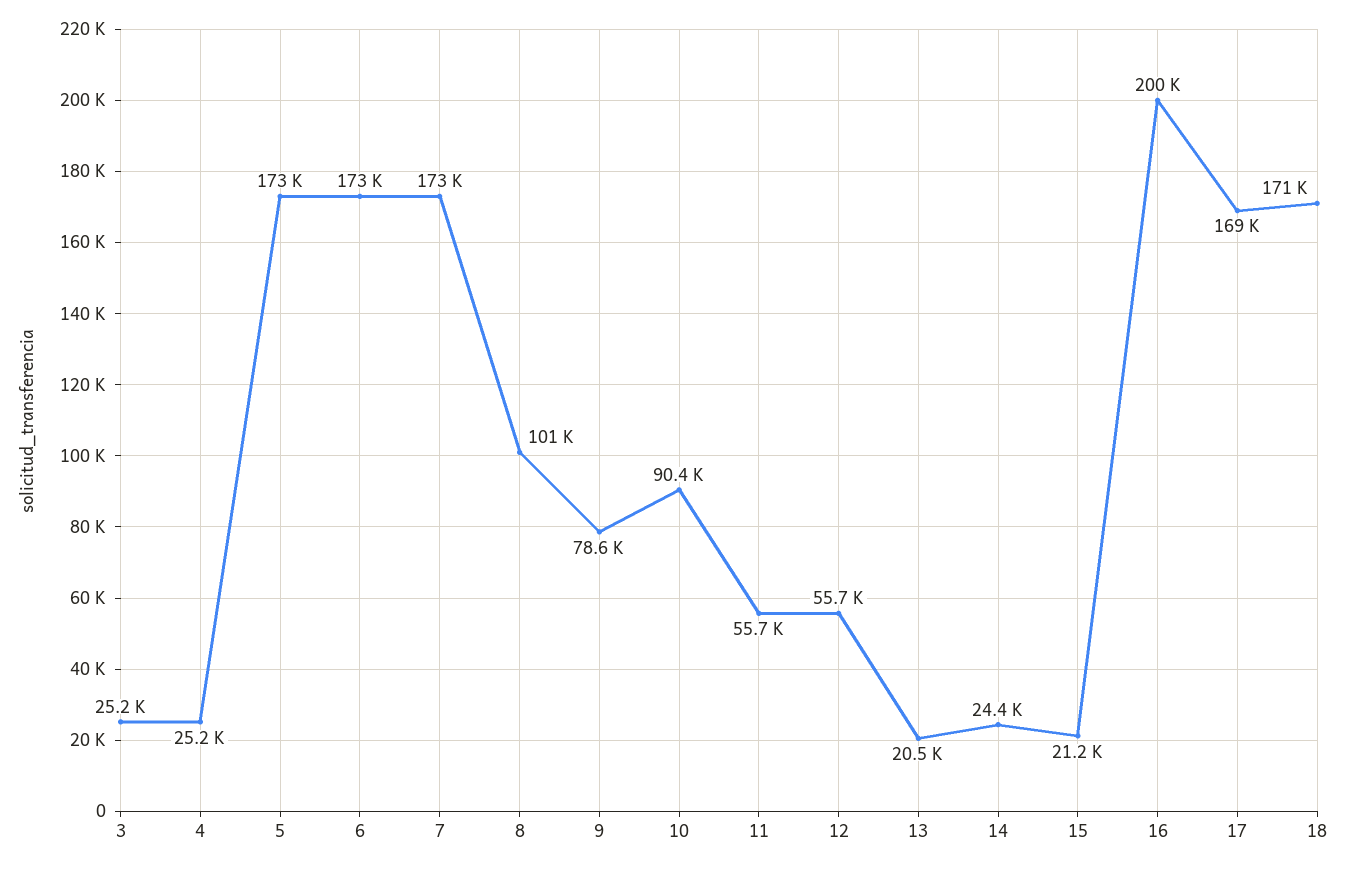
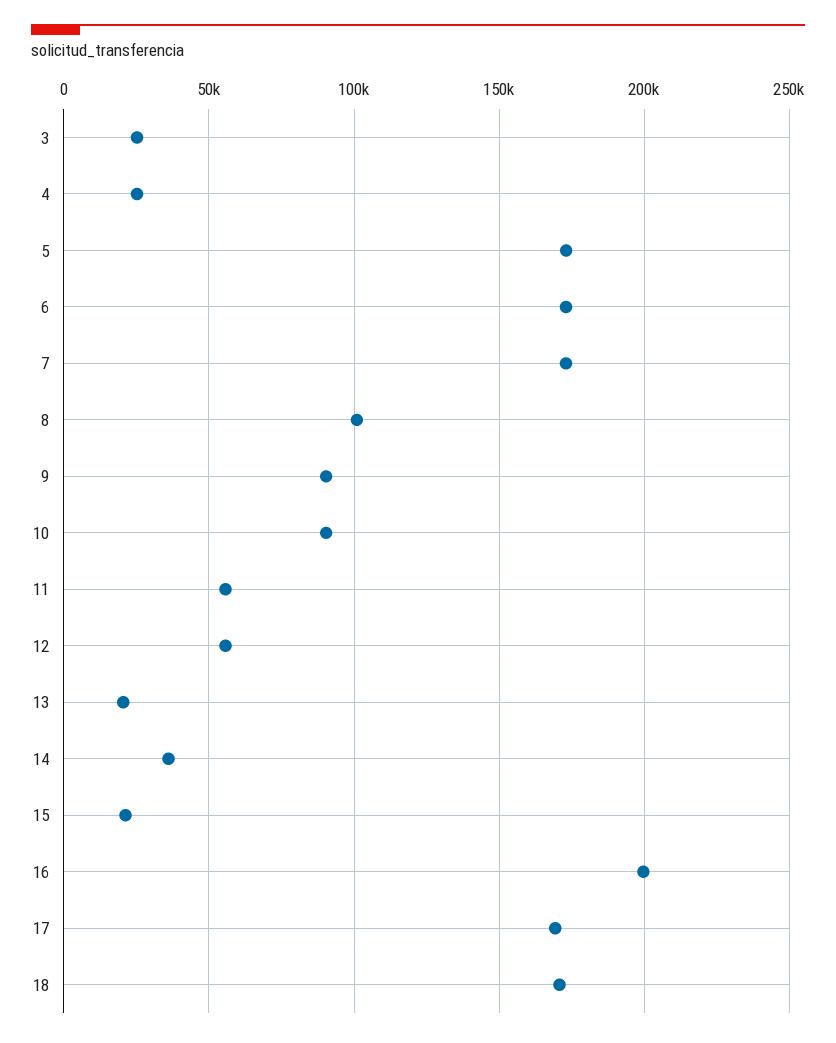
9: 78600 -> 90000
14: 24400 -> 35000

